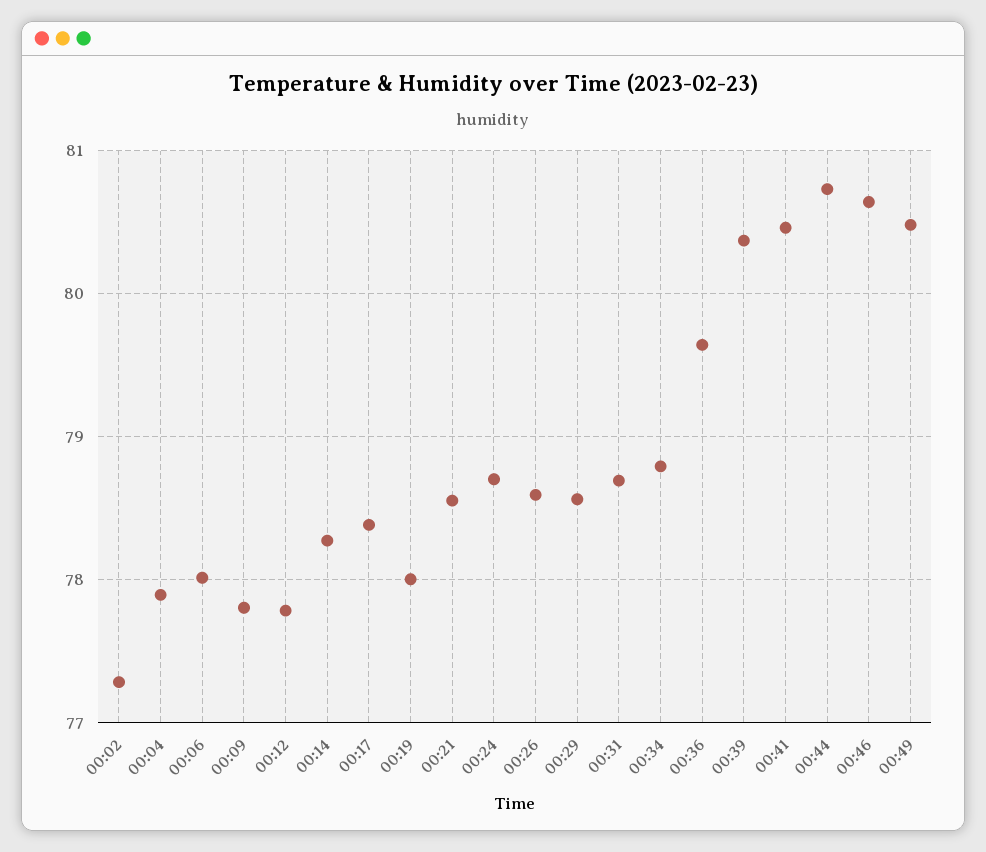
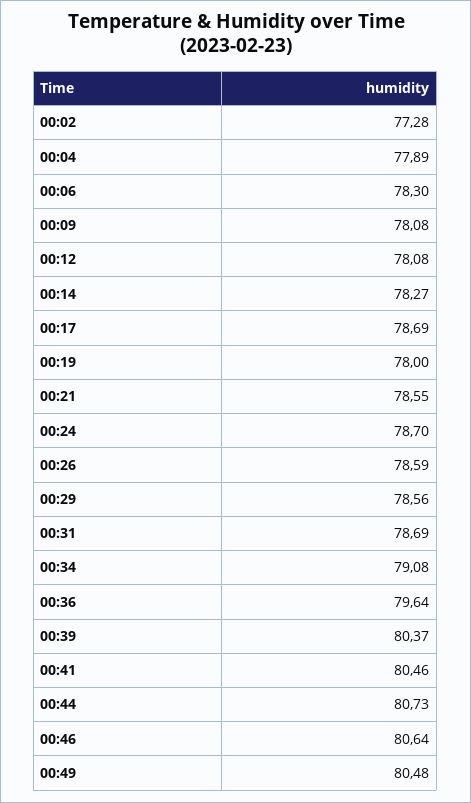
00:06: 78 -> 78.3
00:09: 77.8 -> 78.08
00:12: 77.8 -> 78.08
00:17: 78.4 -> 78.69
00:34: 78.8 -> 79.08

